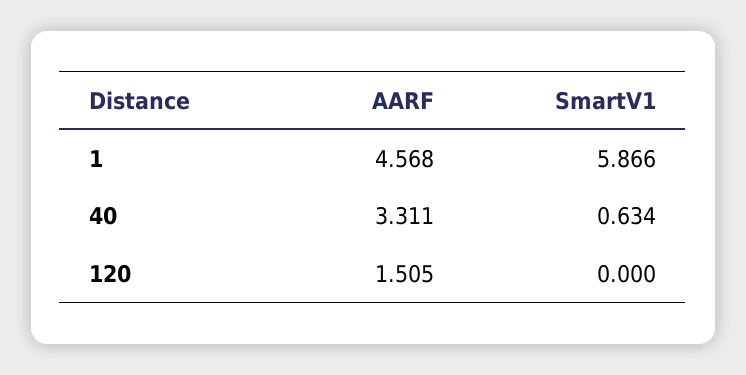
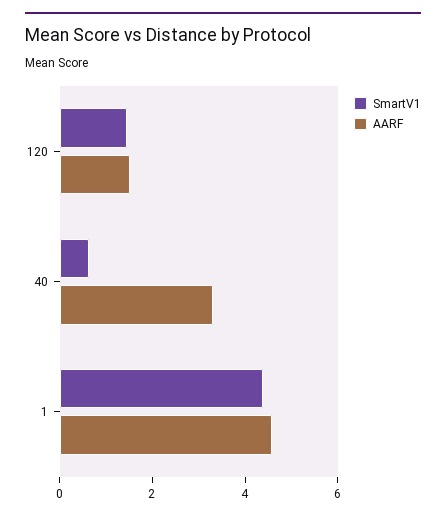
SmartV1, 1: 5.866 -> 4.5
SmartV1, 120: 0 -> 1.5

